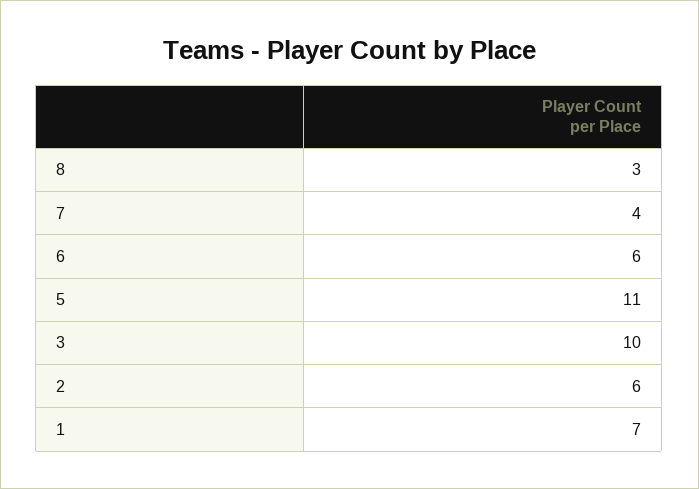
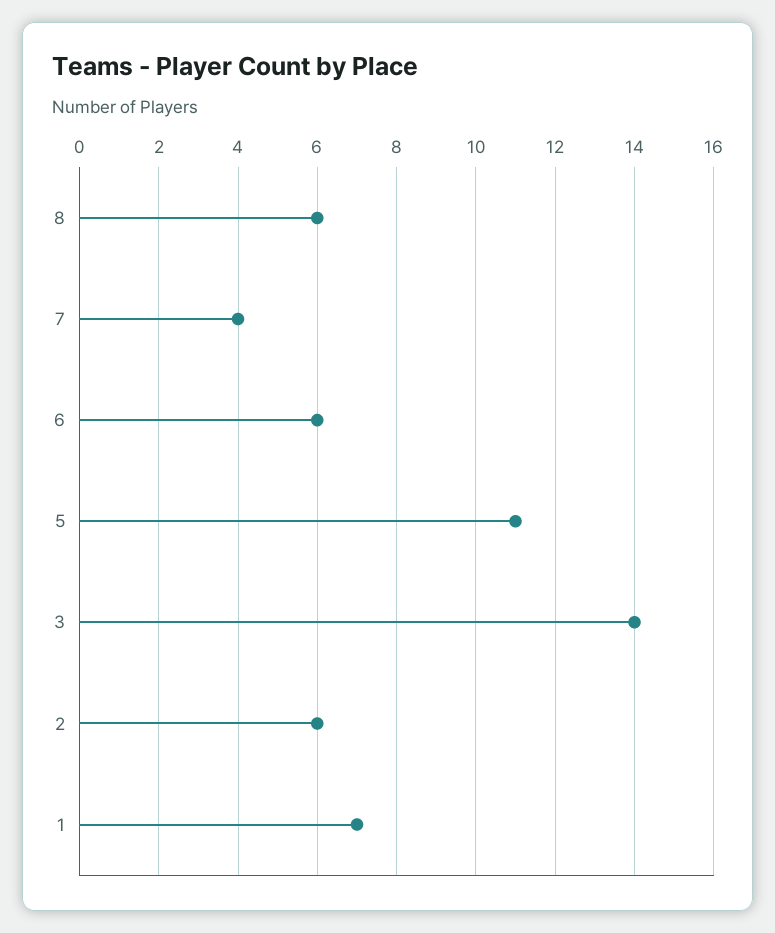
8: 3 -> 6
3: 10 -> 14

